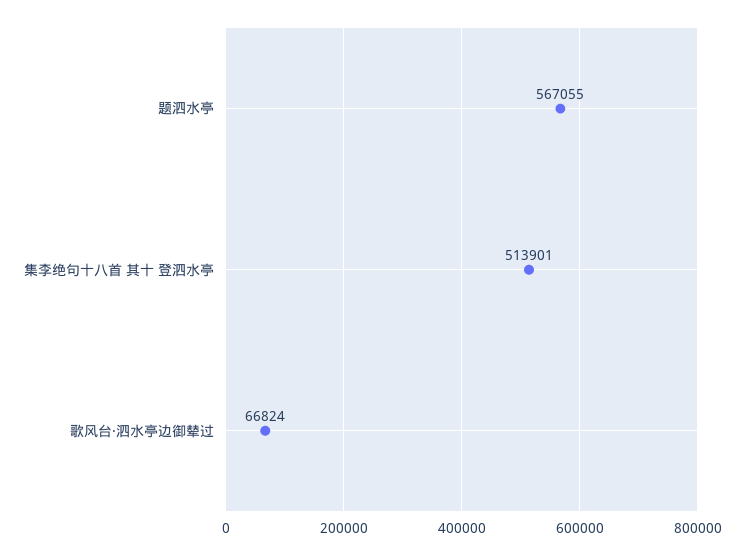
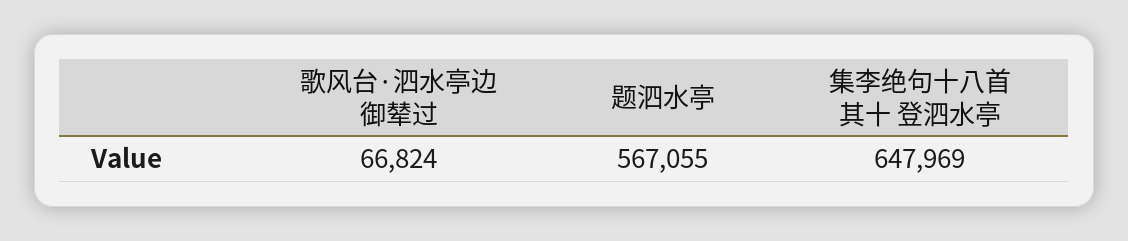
集李绝句十八首 其十 登泗水亭: 513901 -> 647969

